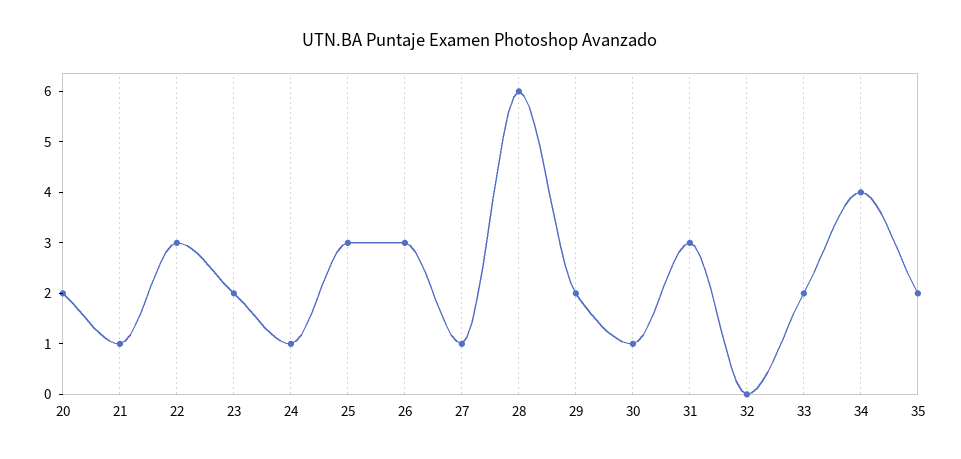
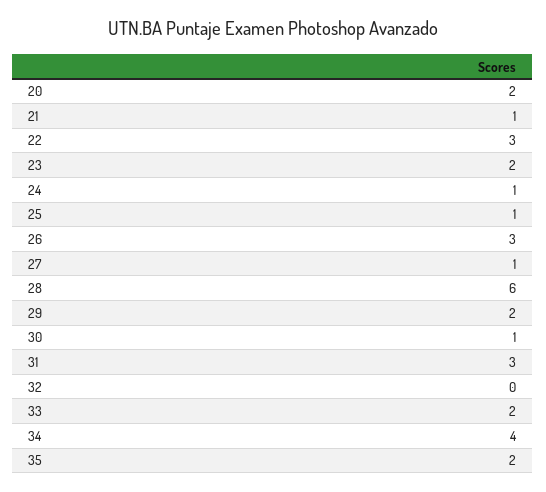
25: 3 -> 1

